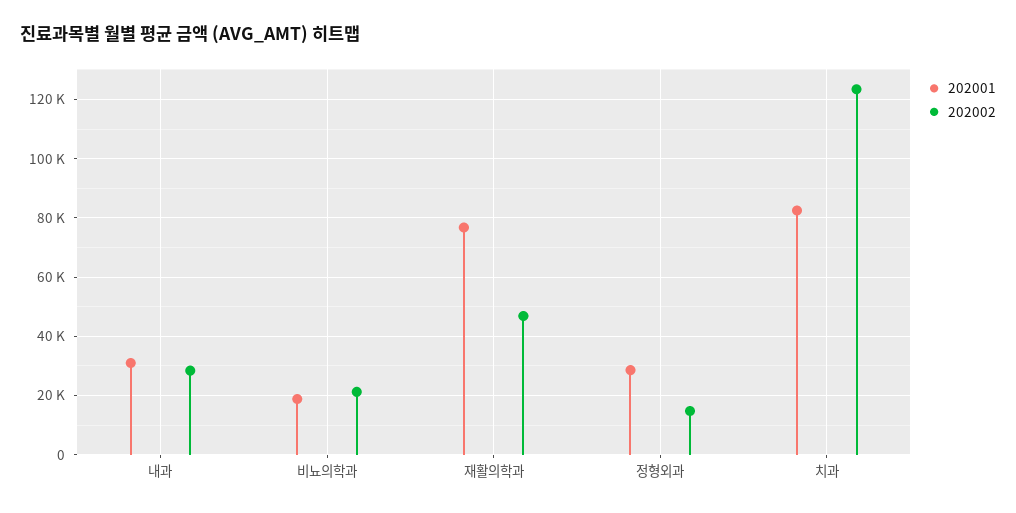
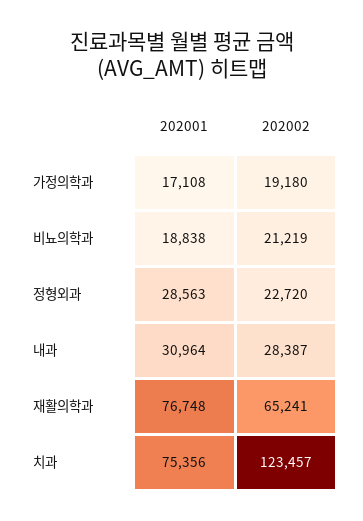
202002, 재활의학과: 47500 -> 65241
202002, 정형외과: 15000 -> 22720
202001, 치과: 82500 -> 75356
202001, 가정의학과: none -> 17108
202002, 가정의학과: none -> 19180

